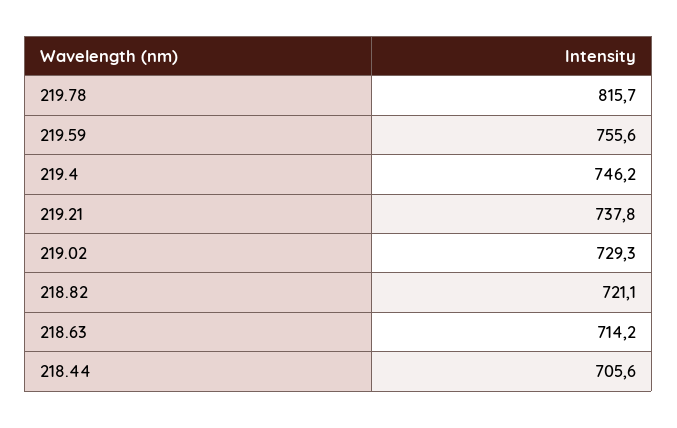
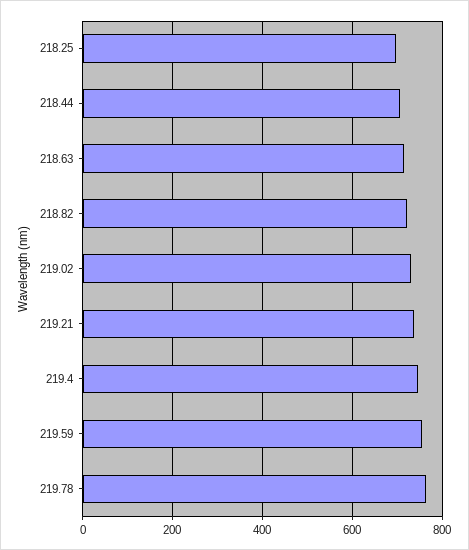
219.78: 815.7 -> 760
218.25: none -> 700

